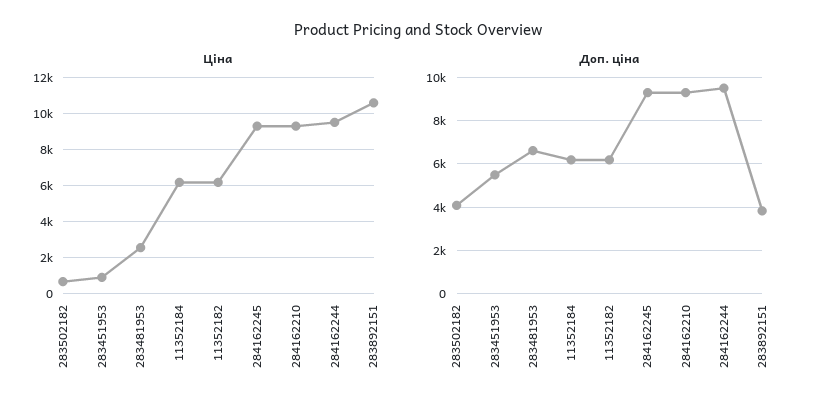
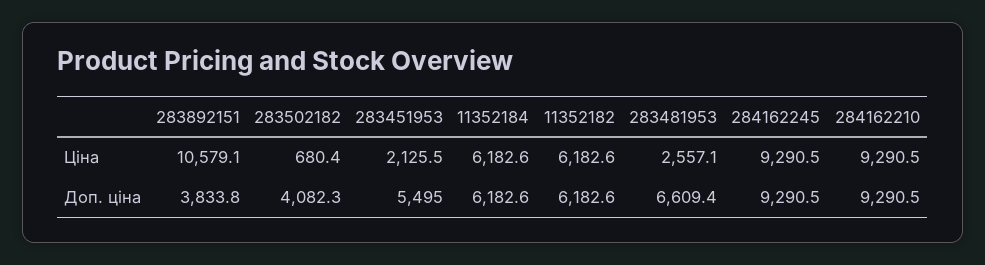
Ціна, 283451953: 1000 -> 2125.5
Ціна, 284162244: 9500 -> none
Доп. ціна, 284162244: 9500 -> none

